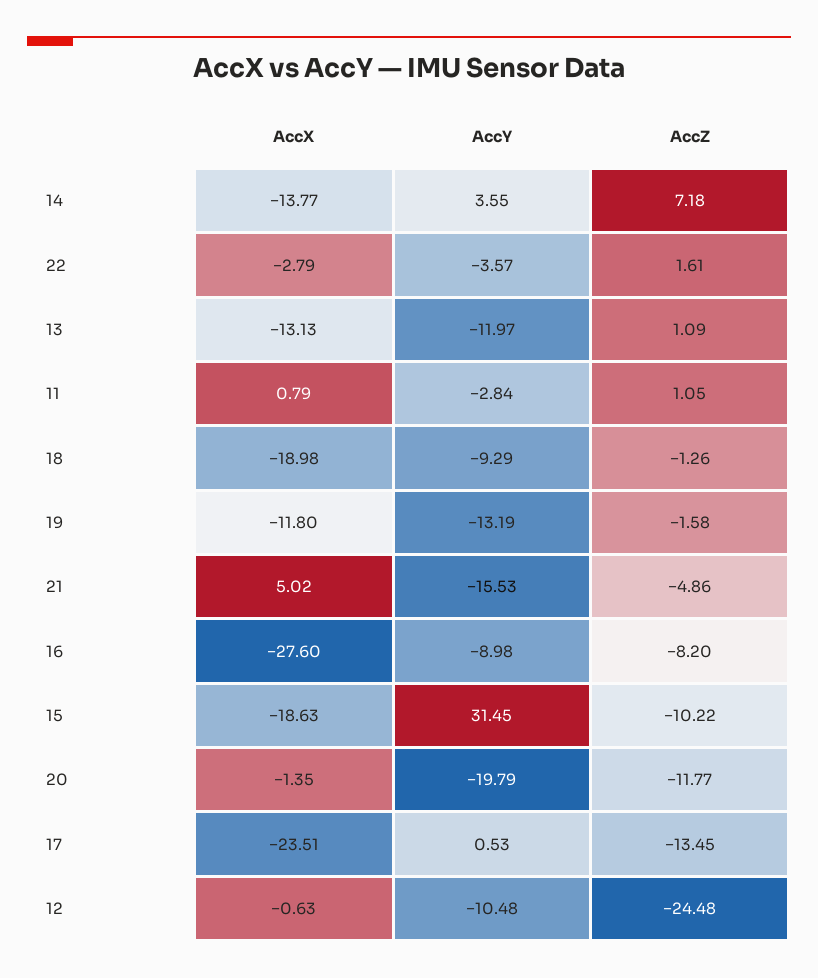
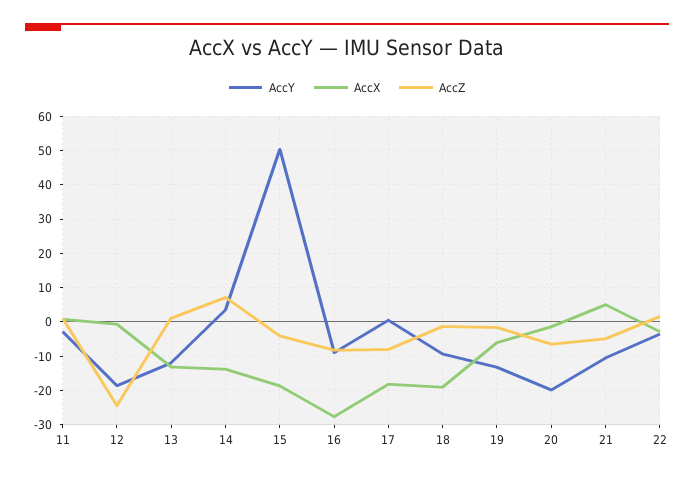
AccX, 19: -11.8 -> -6
AccY, 21: -15.53 -> -10
AccY, 15: 31.45 -> 50
AccZ, 15: -10.22 -> -4
AccZ, 20: -11.77 -> -6
AccX, 17: -23.51 -> -18
AccZ, 17: -13.45 -> -8
AccY, 12: -10.48 -> -18

